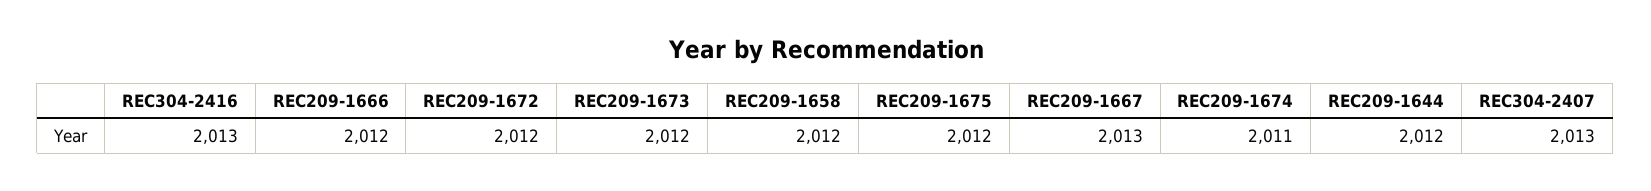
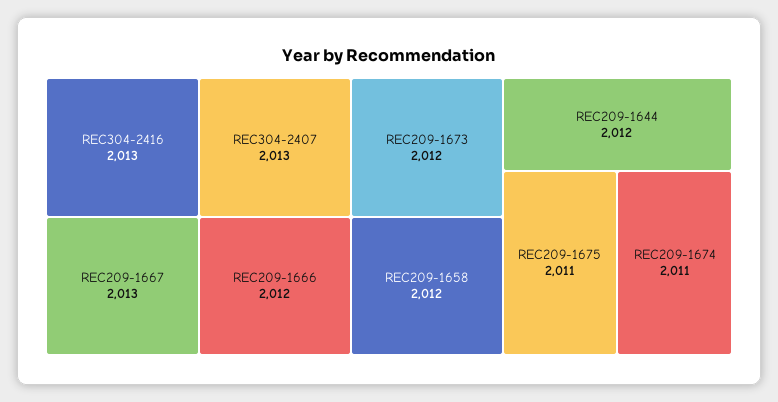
REC209-1672: 2012 -> none
REC209-1675: 2012 -> 2011

